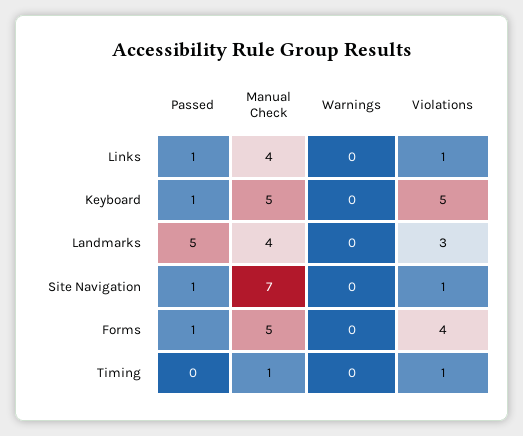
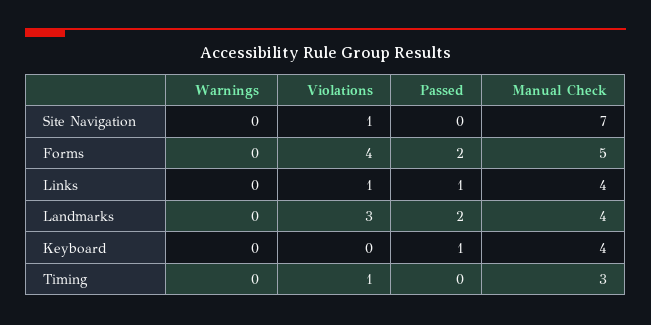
Manual Check, Keyboard: 5 -> 4
Violations, Keyboard: 5 -> 0
Passed, Landmarks: 5 -> 2
Passed, Site Navigation: 1 -> 0
Passed, Forms: 1 -> 2
Manual Check, Timing: 1 -> 3

